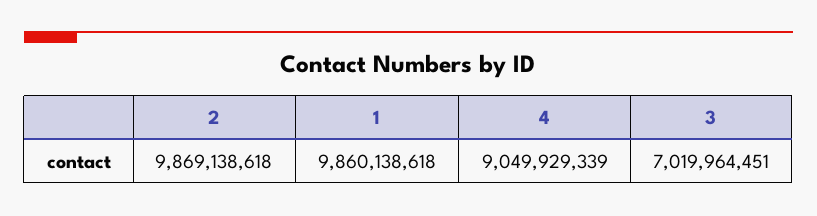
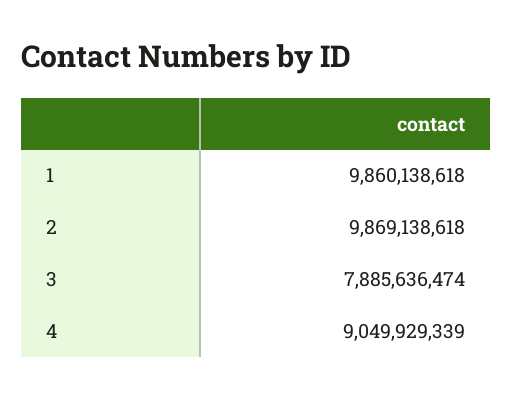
3: 7019964451 -> 7885636474

